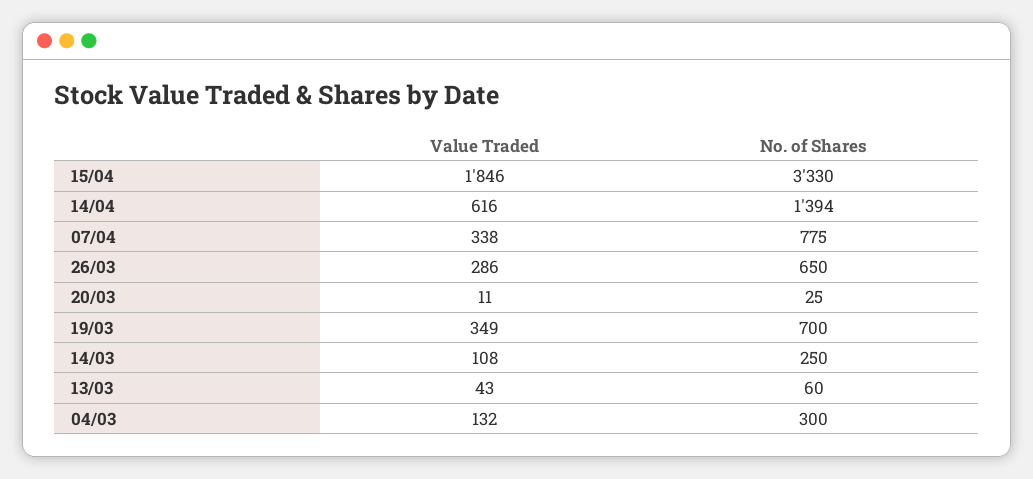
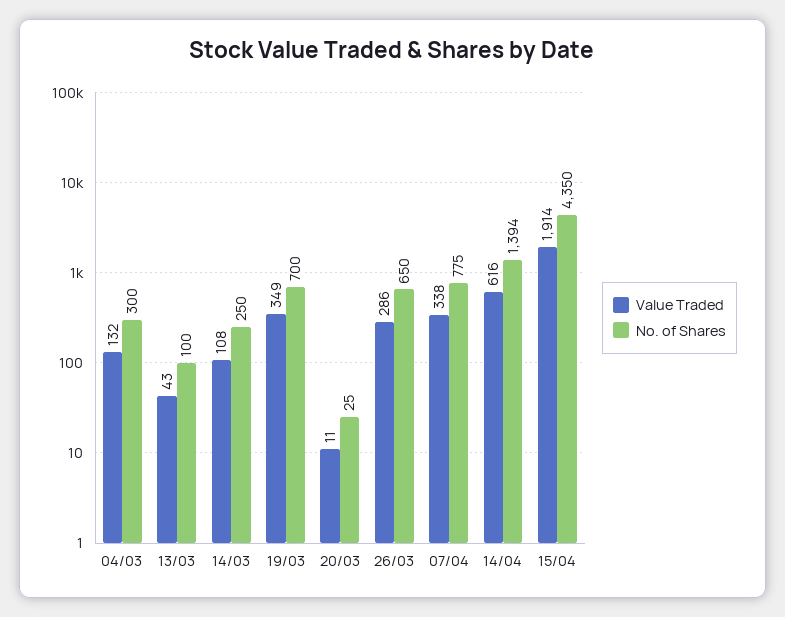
Value Traded, 15/04: 1846 -> 1914
No. of Shares, 15/04: 3330 -> 4350
No. of Shares, 13/03: 60 -> 100

